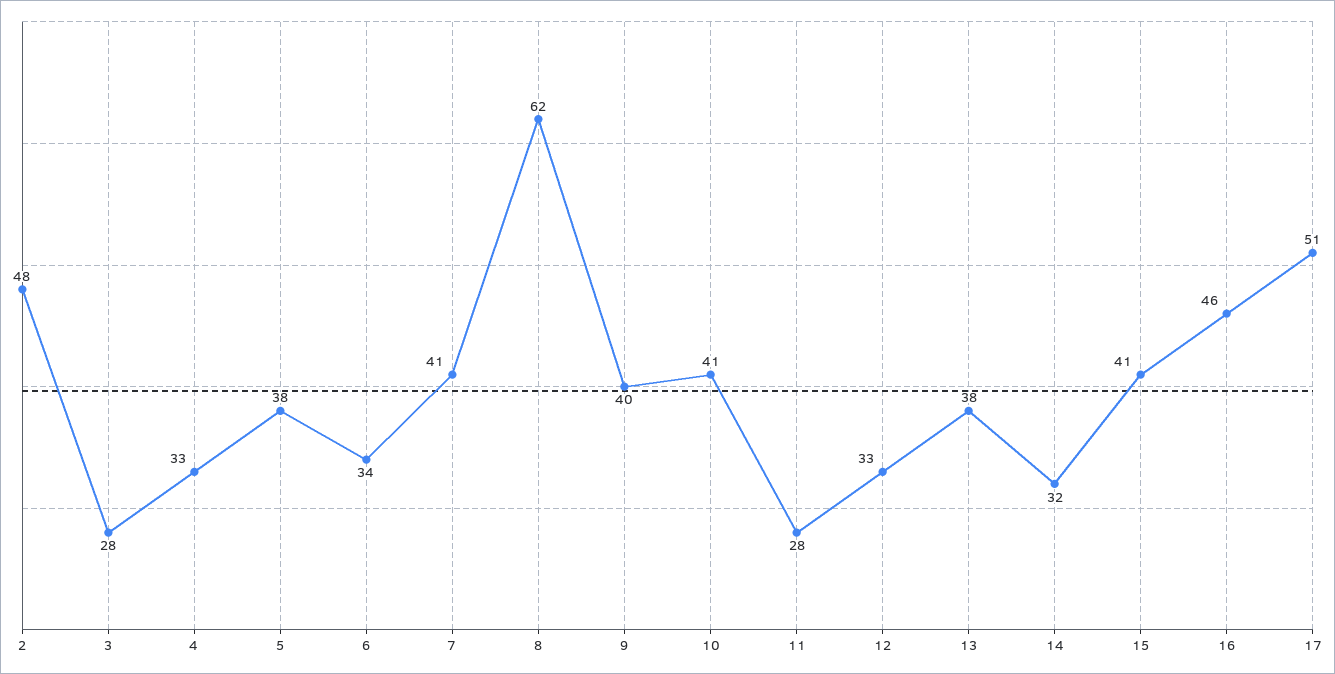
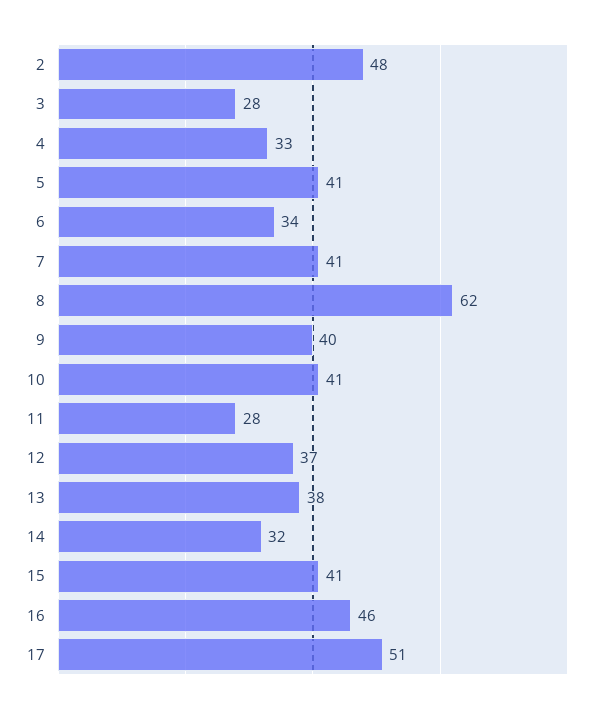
5: 38 -> 41
12: 33 -> 37

